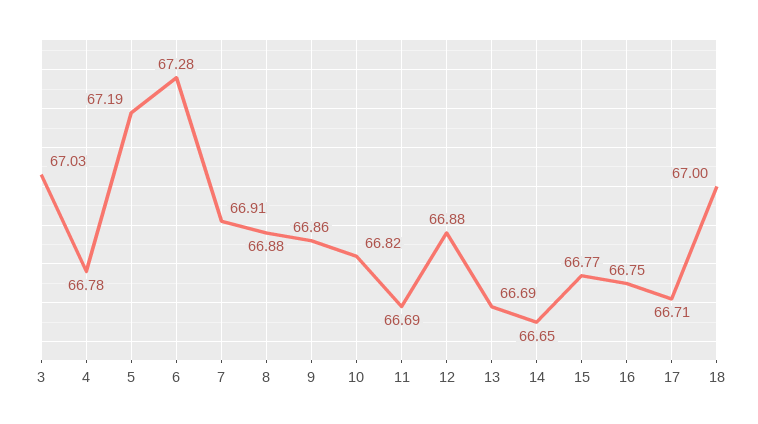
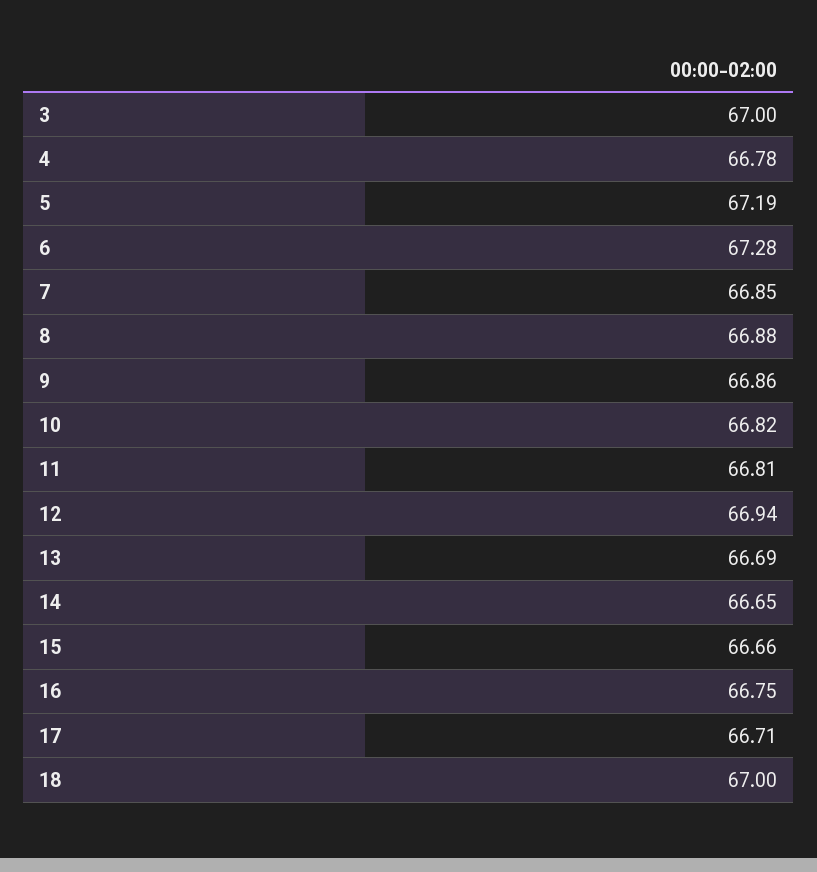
3: 67.03 -> 67
7: 66.91 -> 66.85
11: 66.69 -> 66.81
12: 66.88 -> 66.94
15: 66.77 -> 66.66

